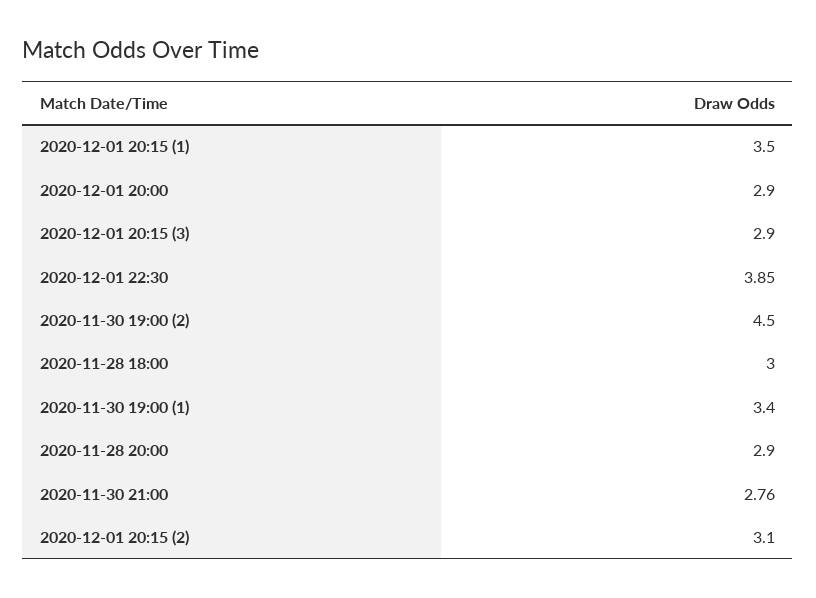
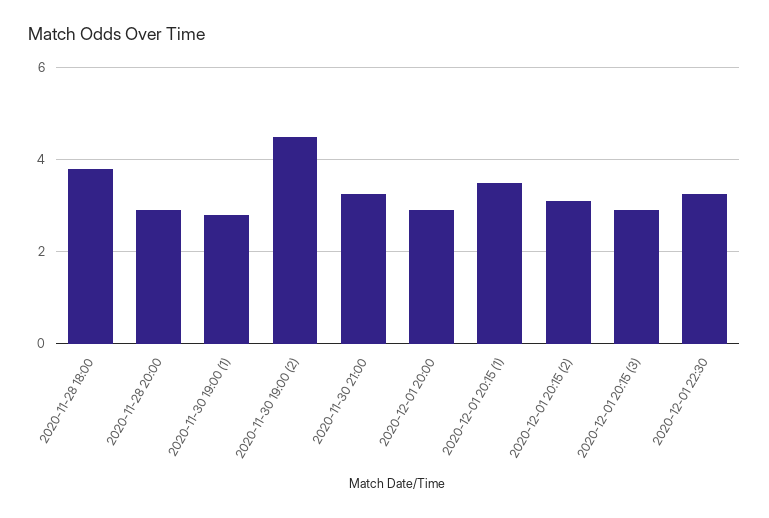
2020-12-01 22:30: 3.85 -> 3.2
2020-11-28 18:00: 3 -> 3.8
2020-11-30 19:00 (1): 3.4 -> 2.8
2020-11-30 21:00: 2.76 -> 3.2

